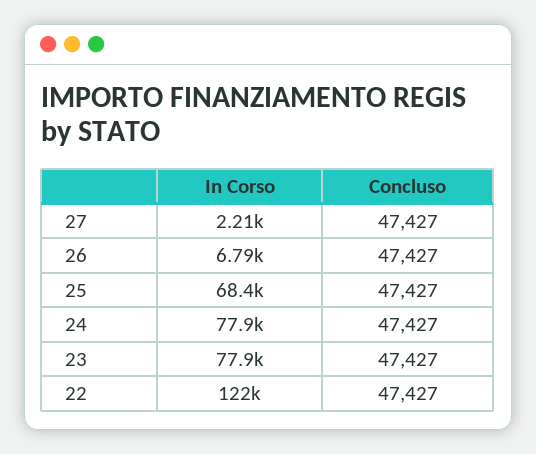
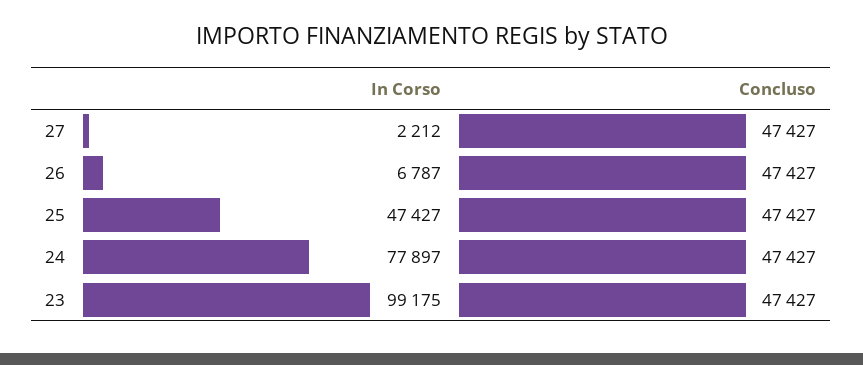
In Corso, 25: 68400 -> 47427
In Corso, 23: 77900 -> 99175
In Corso, 22: 122000 -> none
Concluso, 22: 47427 -> none

